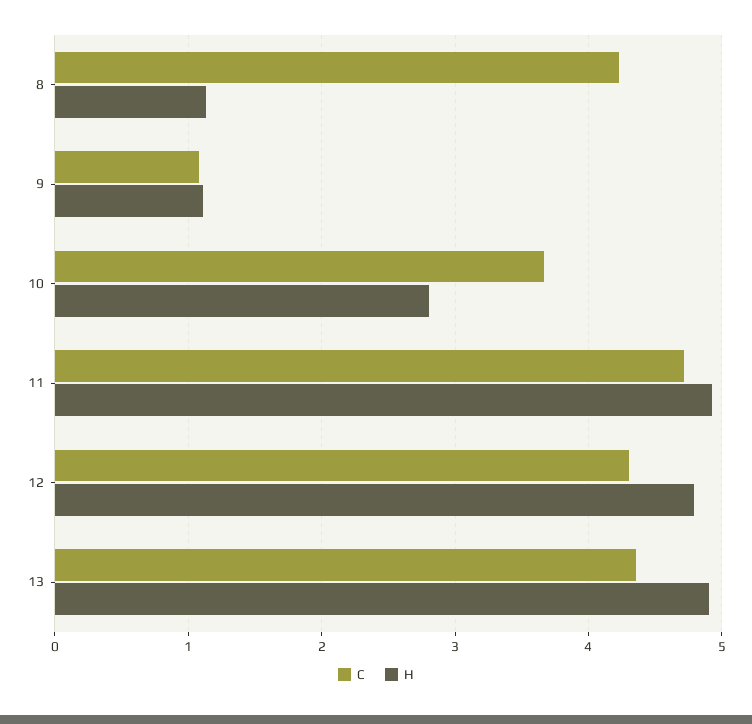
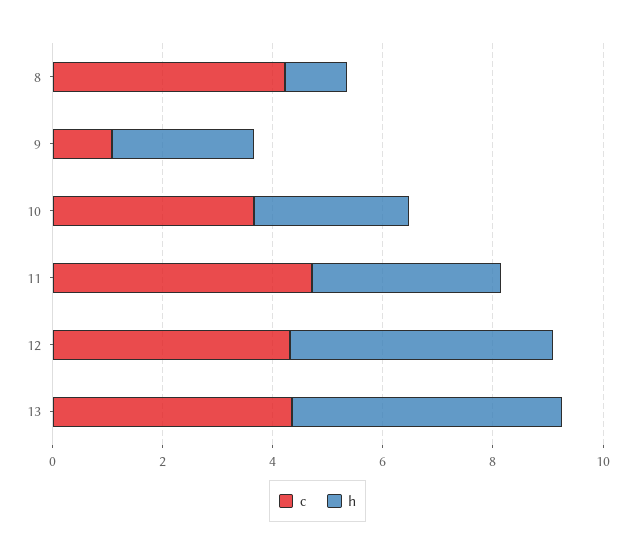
H, 9: 1.1 -> 2.5
H, 11: 4.9 -> 3.5

